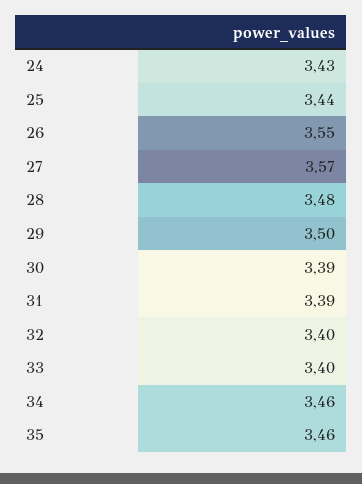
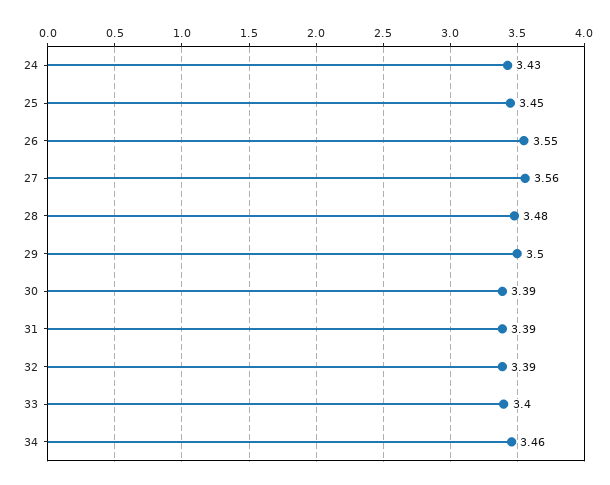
25: 3.44 -> 3.45
27: 3.57 -> 3.56
32: 3.4 -> 3.39
35: 3.46 -> none

